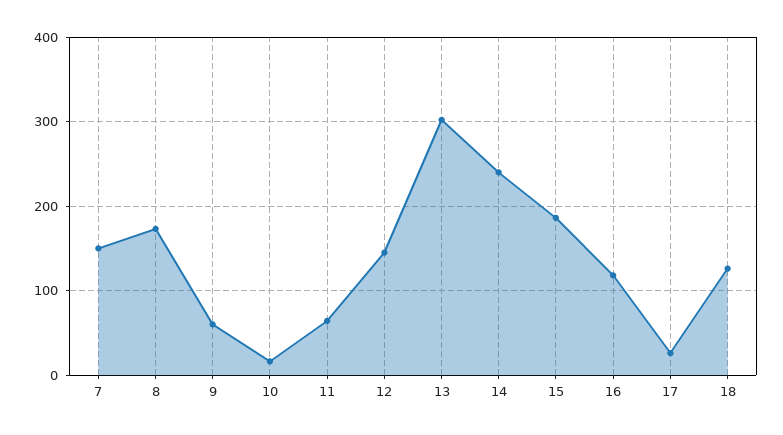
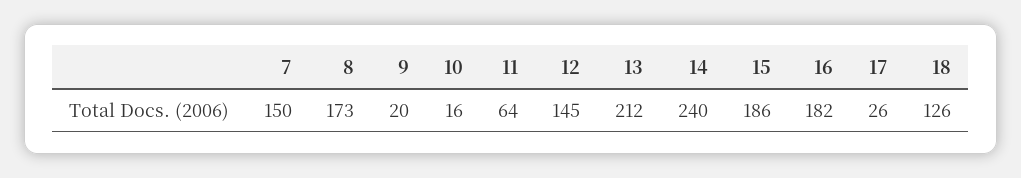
9: 60 -> 20
13: 300 -> 212
16: 120 -> 182

